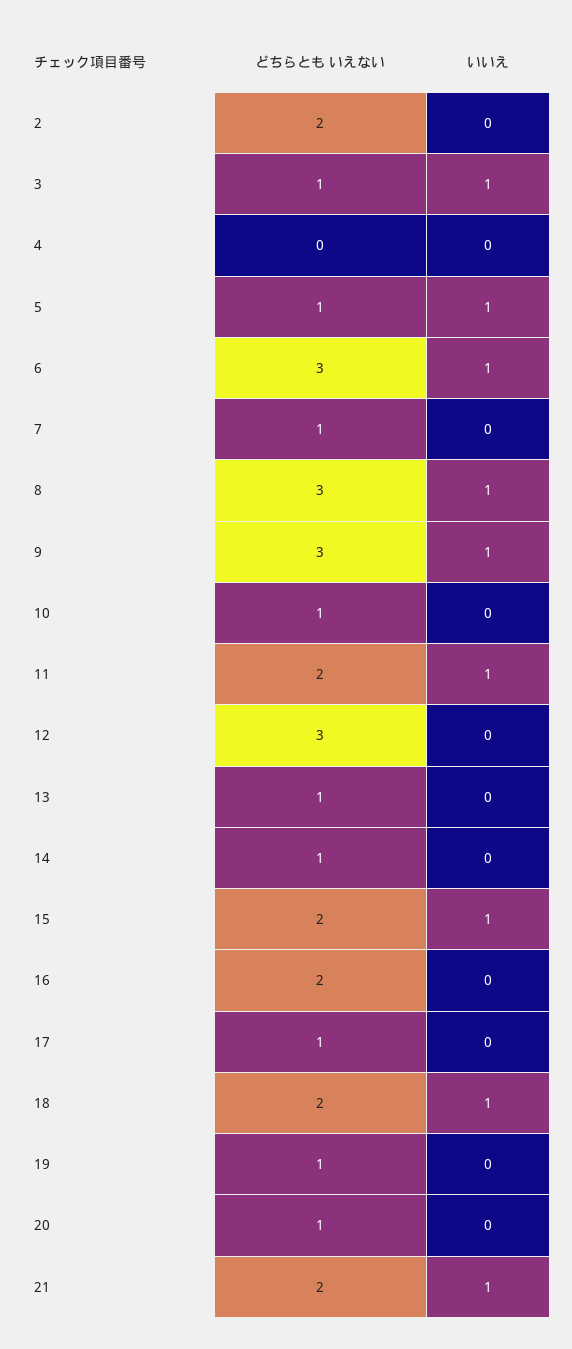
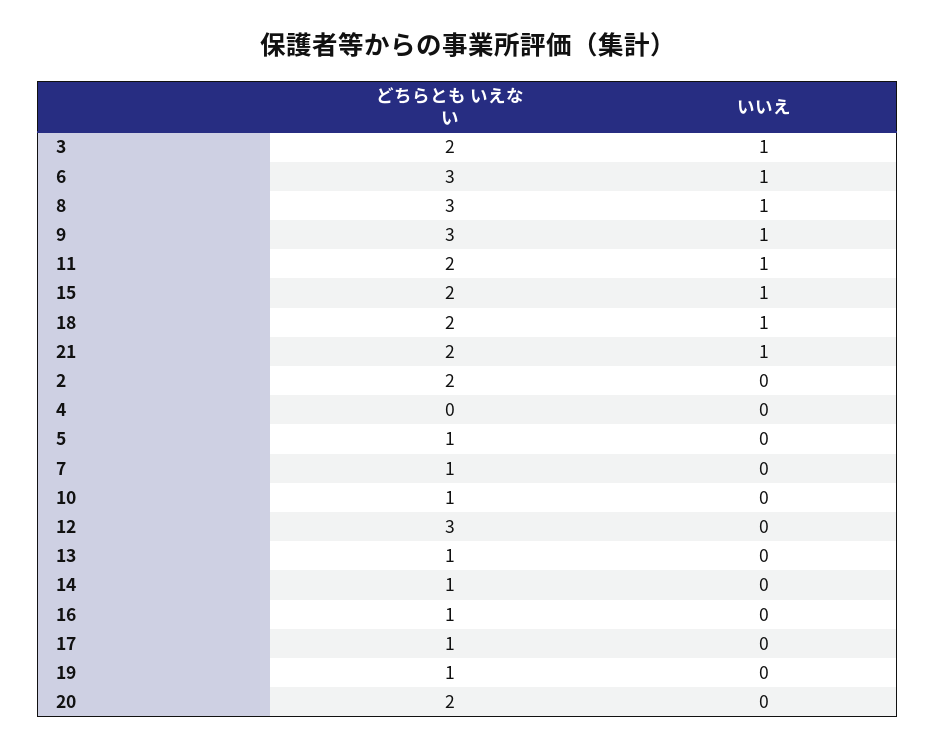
どちらとも いえない, 3: 1 -> 2
いいえ, 5: 1 -> 0
どちらとも いえない, 16: 2 -> 1
どちらとも いえない, 20: 1 -> 2

